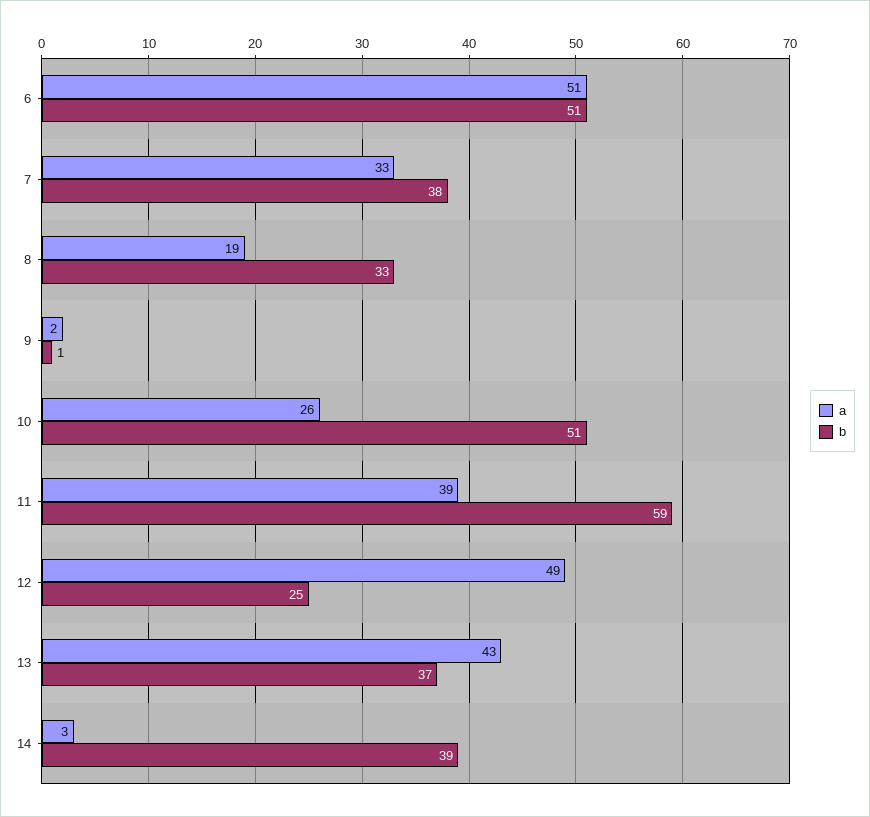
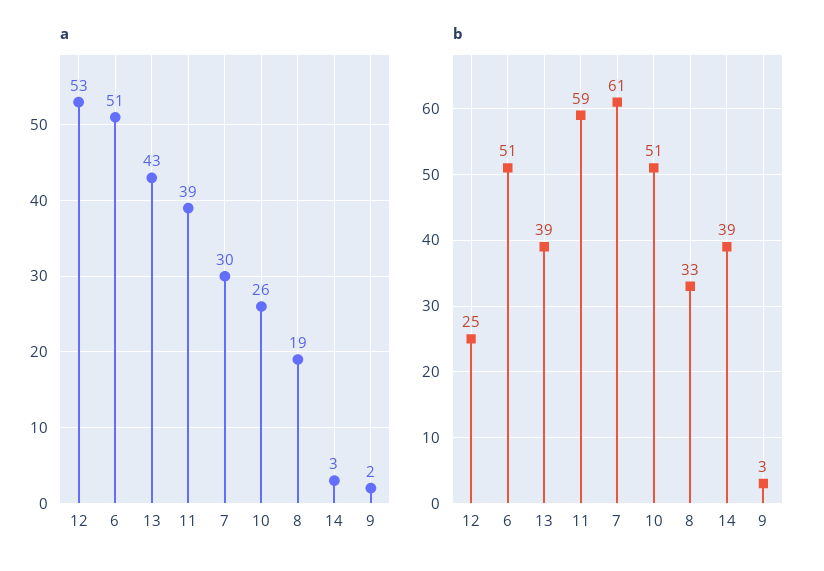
a, 7: 33 -> 30
b, 7: 38 -> 61
b, 9: 1 -> 3
a, 12: 49 -> 53
b, 13: 37 -> 39

